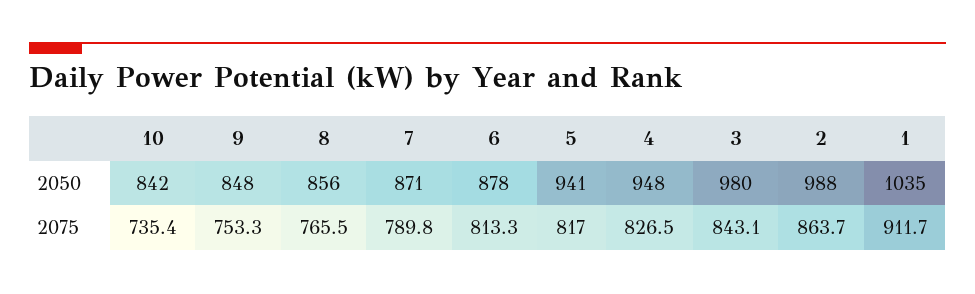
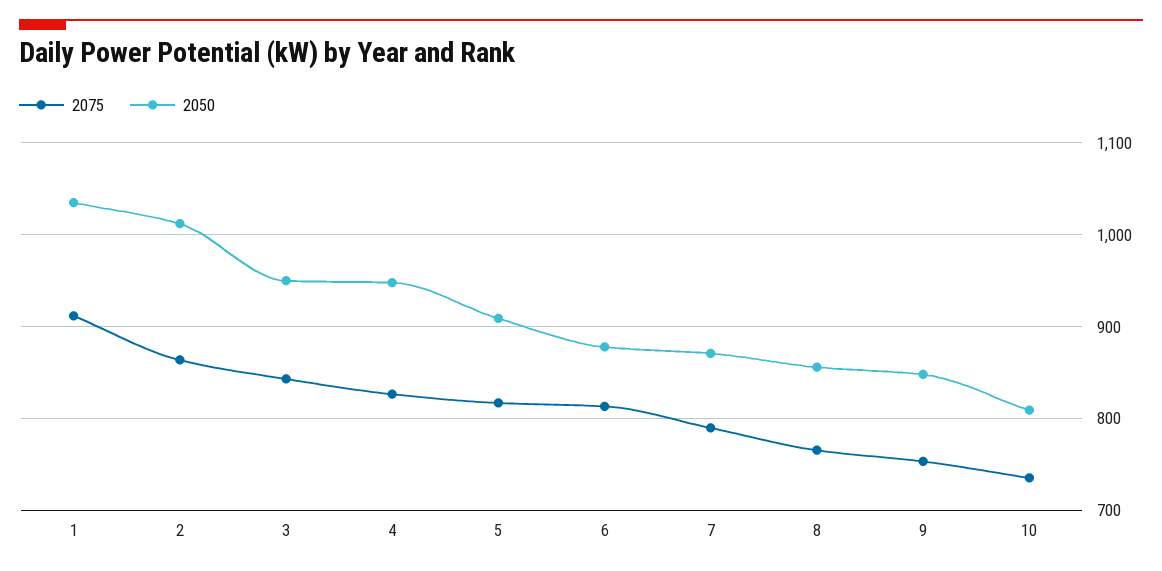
2050, 10: 842 -> 810
2050, 5: 941 -> 910
2050, 3: 980 -> 950
2050, 2: 988 -> 1010

